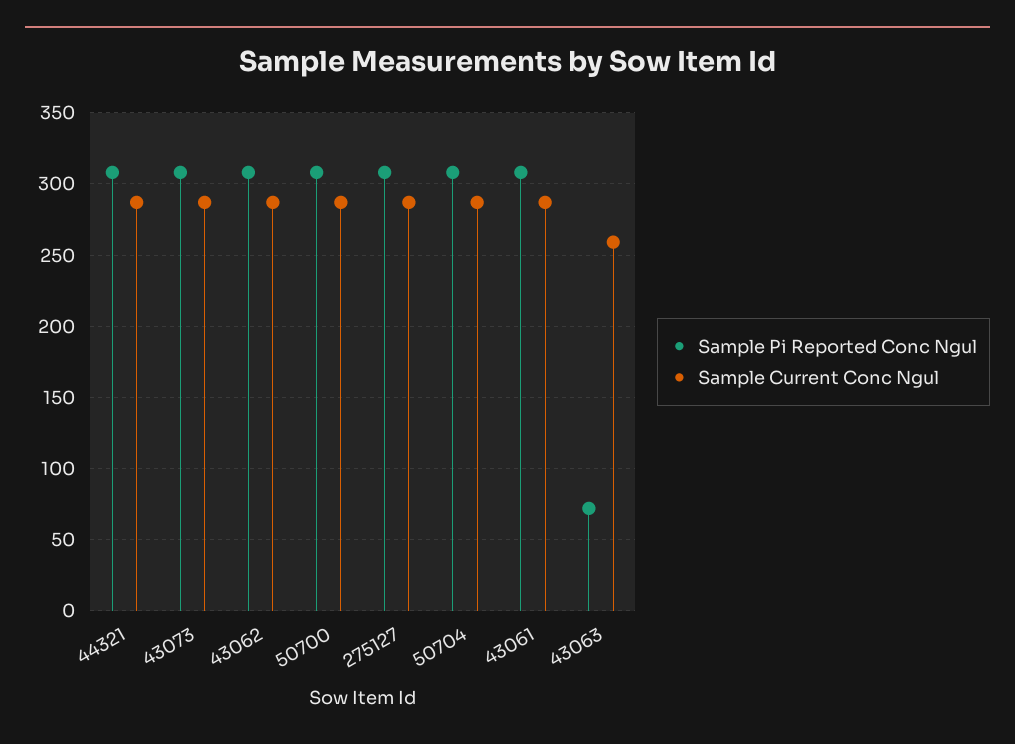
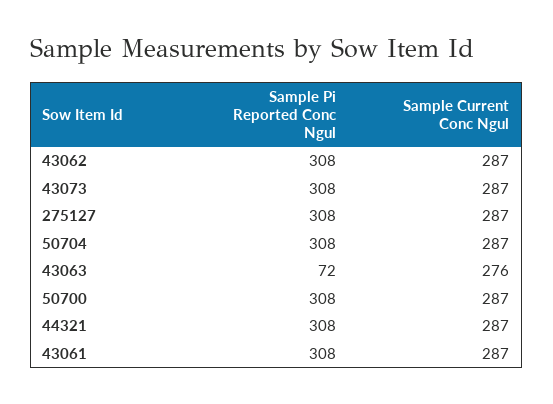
Sample Current Conc Ngul, 43063: 260 -> 276

